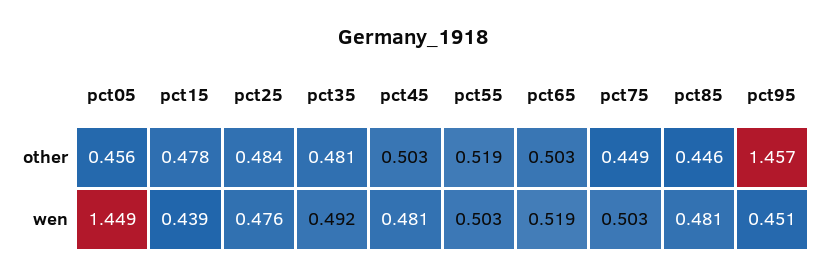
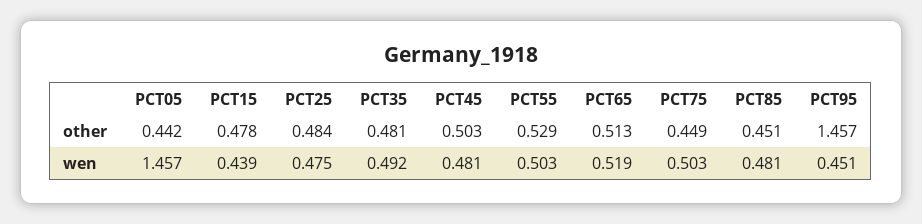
pct05, other: 0.456 -> 0.442
pct55, other: 0.519 -> 0.529
pct65, other: 0.503 -> 0.513
pct85, other: 0.446 -> 0.451
pct05, wen: 1.449 -> 1.457
pct25, wen: 0.476 -> 0.475

